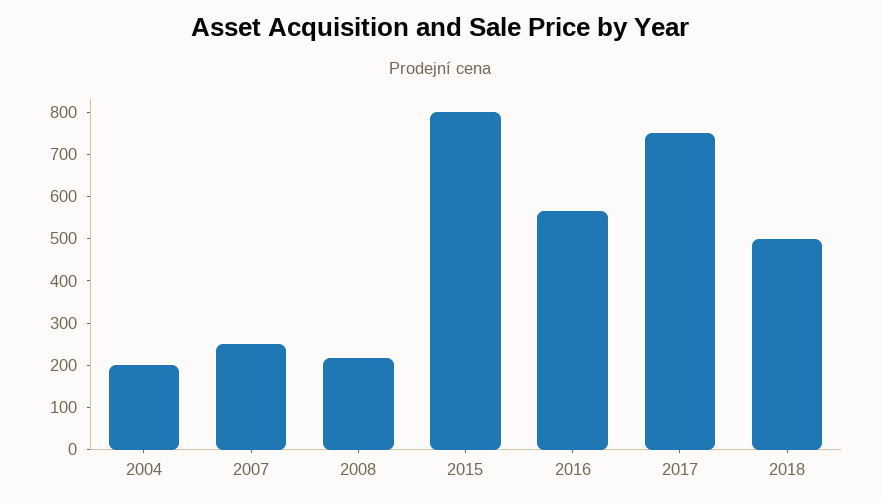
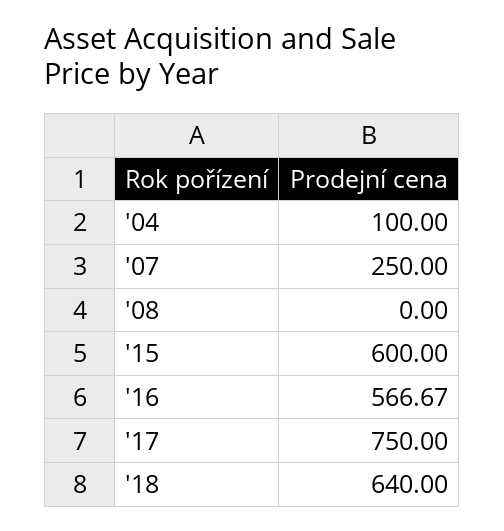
2004: 200 -> 100
2008: 220 -> 0
2015: 800 -> 600
2018: 500 -> 640

